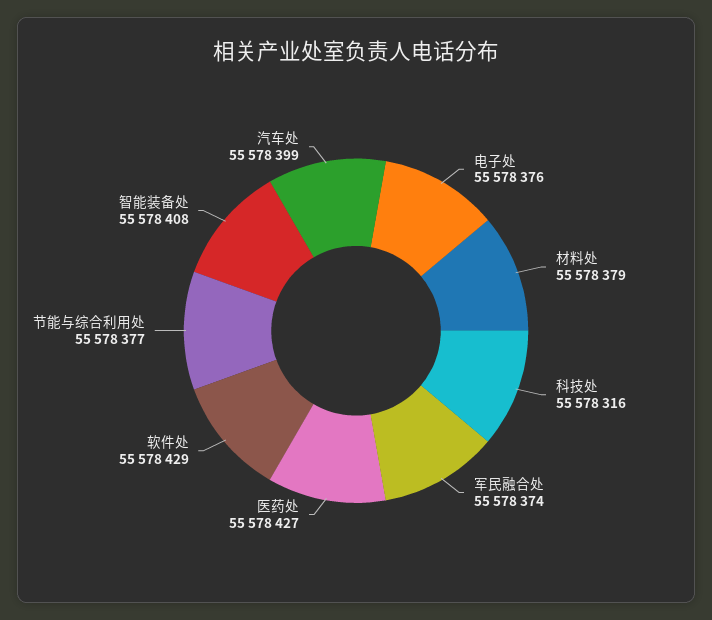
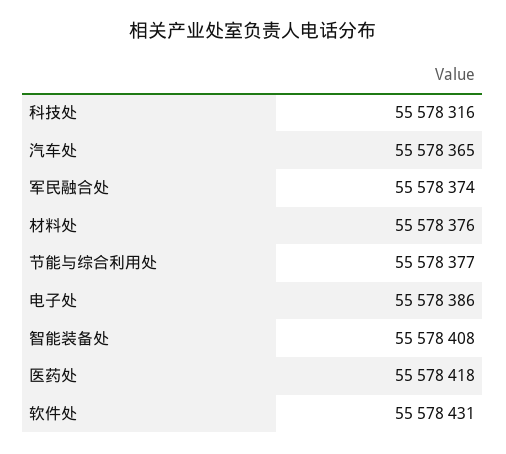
电子处: 55578376 -> 55578386
材料处: 55578379 -> 55578376
医药处: 55578427 -> 55578418
软件处: 55578429 -> 55578431
汽车处: 55578399 -> 55578365

